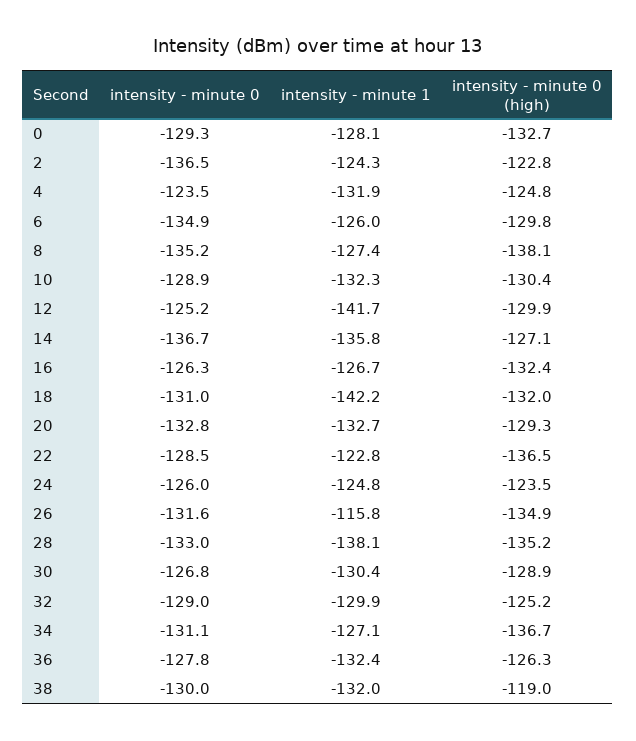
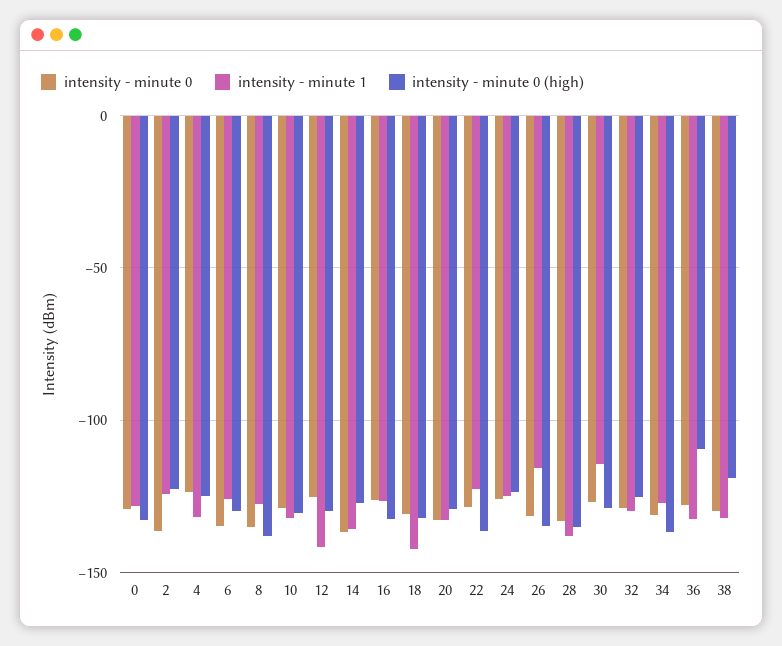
intensity - minute 1, 30: -130.4 -> -115
intensity - minute 0 (high), 36: -126.3 -> -110

